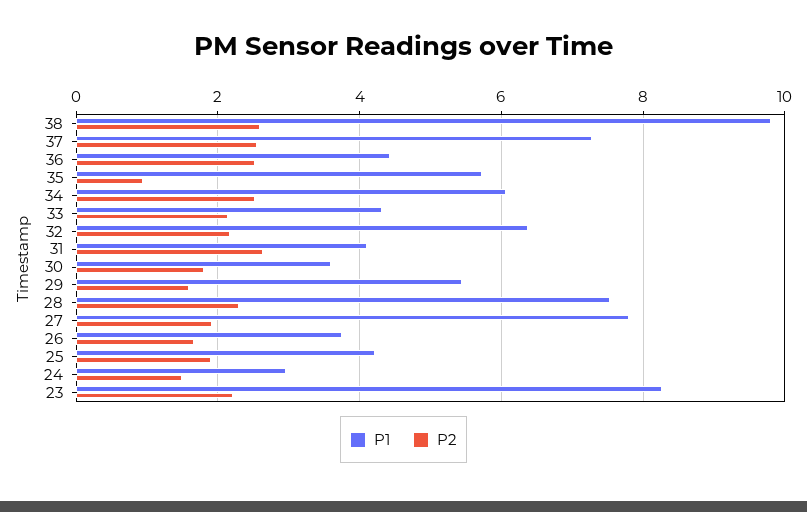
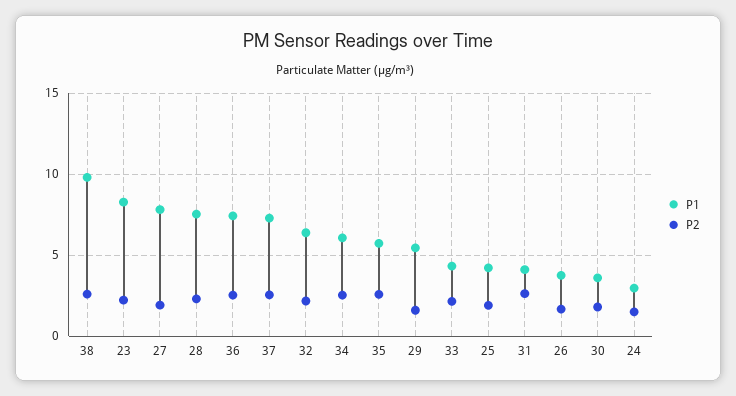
P1, 36: 4.4 -> 7.5
P2, 35: 1 -> 2.5

